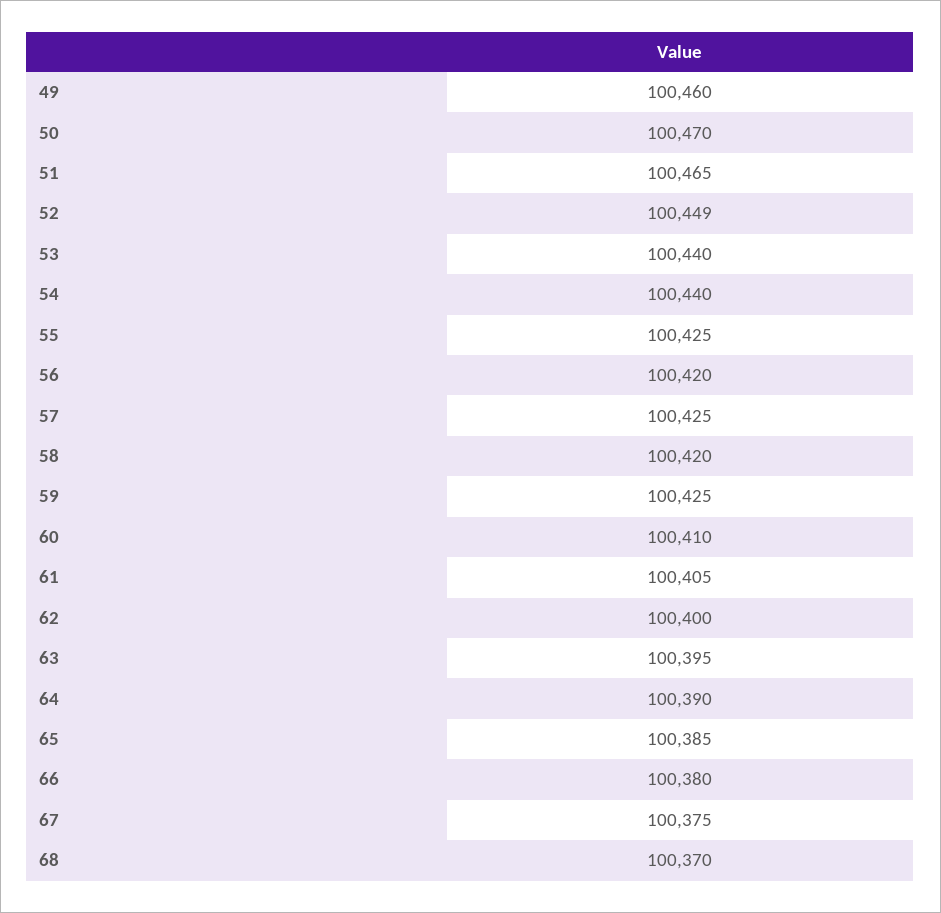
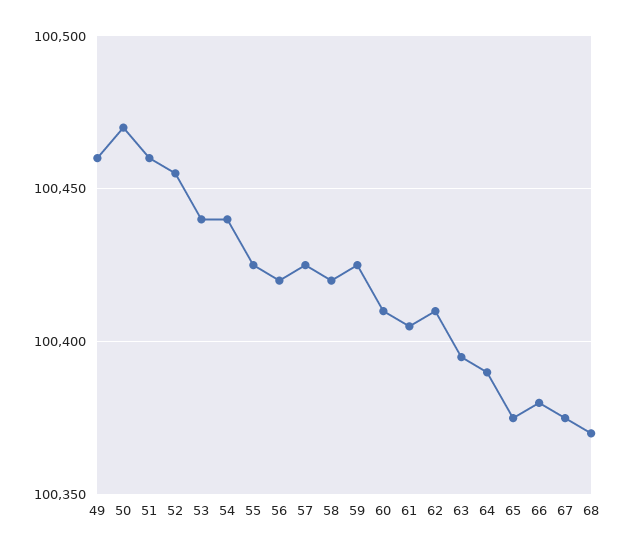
51: 100465 -> 100460
52: 100449 -> 100455
62: 100400 -> 100410
65: 100385 -> 100375

